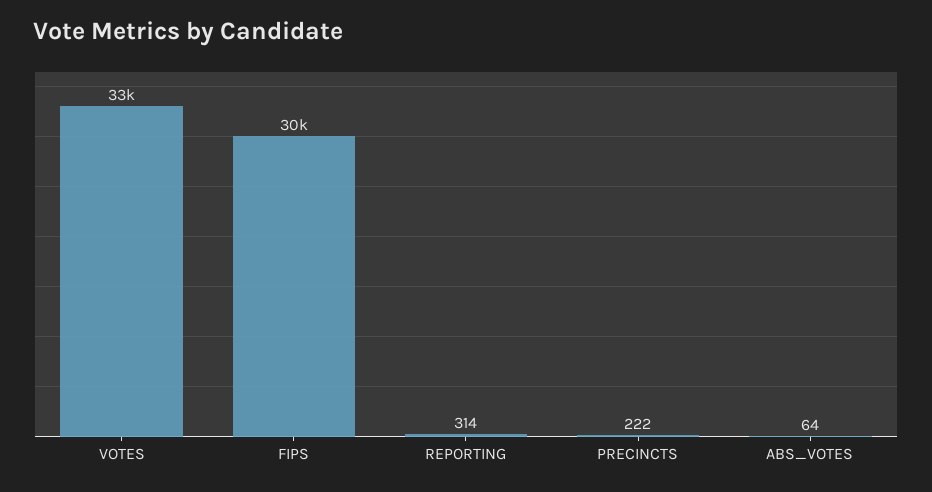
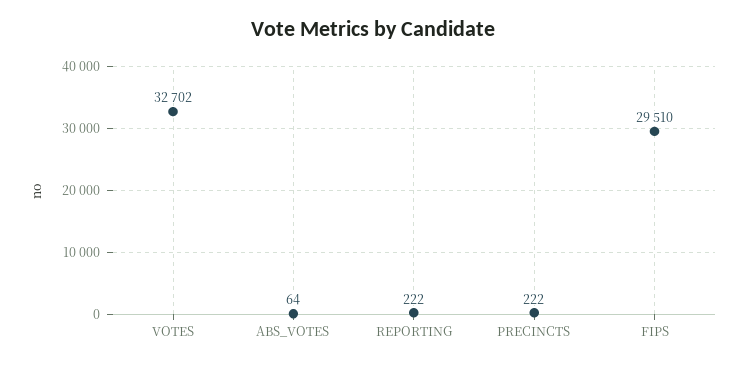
REPORTING: 314 -> 222

